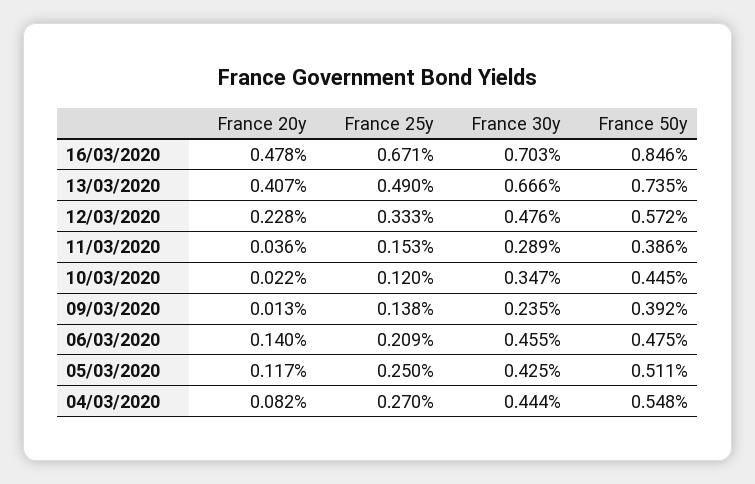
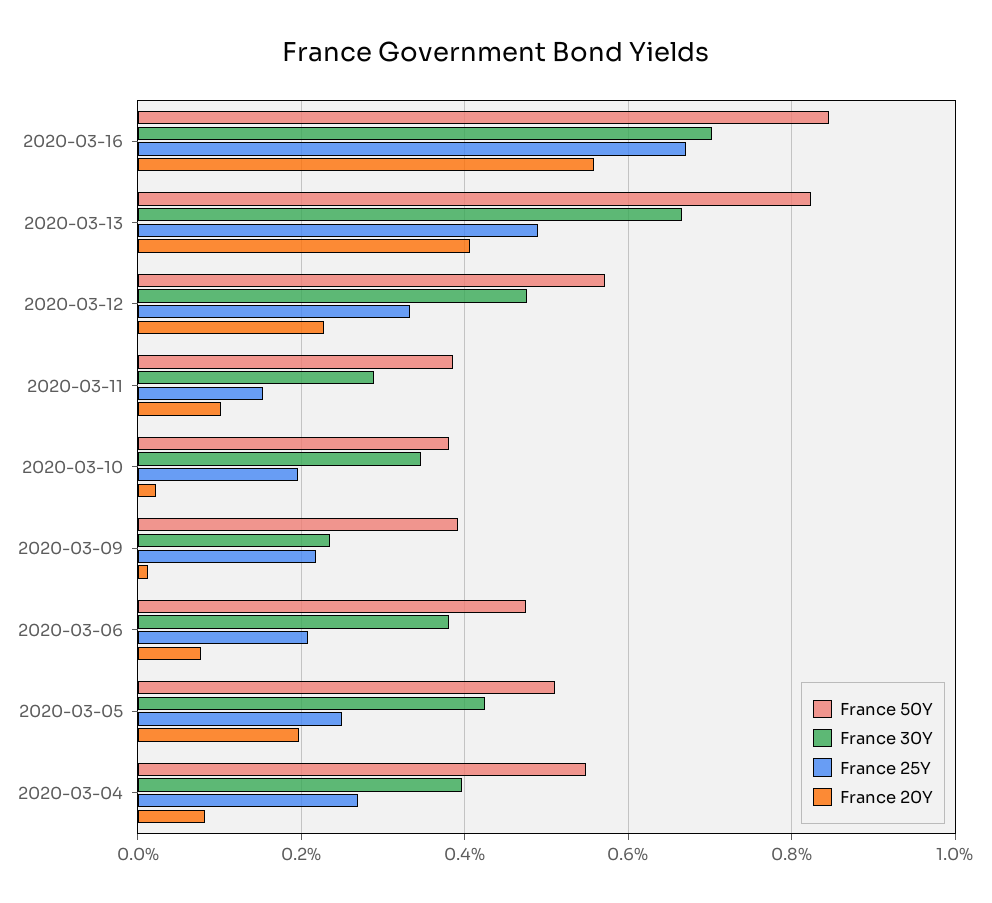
France 20y, 16/03/2020: 0.478 -> 0.56
France 50y, 13/03/2020: 0.735 -> 0.82
France 20y, 11/03/2020: 0.036 -> 0.1
France 25y, 10/03/2020: 0.12 -> 0.2
France 50y, 10/03/2020: 0.445 -> 0.38
France 25y, 09/03/2020: 0.138 -> 0.22
France 20y, 06/03/2020: 0.14 -> 0.08
France 30y, 06/03/2020: 0.455 -> 0.38
France 20y, 05/03/2020: 0.117 -> 0.2
France 30y, 04/03/2020: 0.444 -> 0.4

